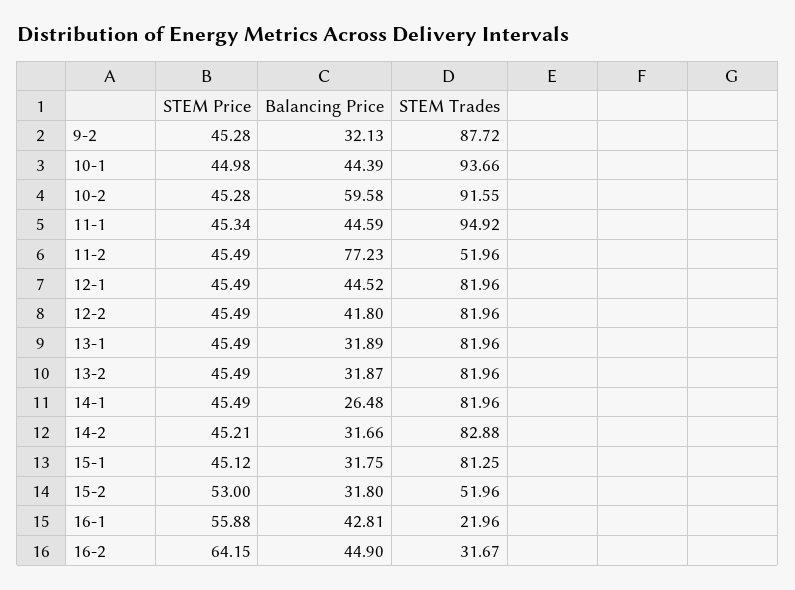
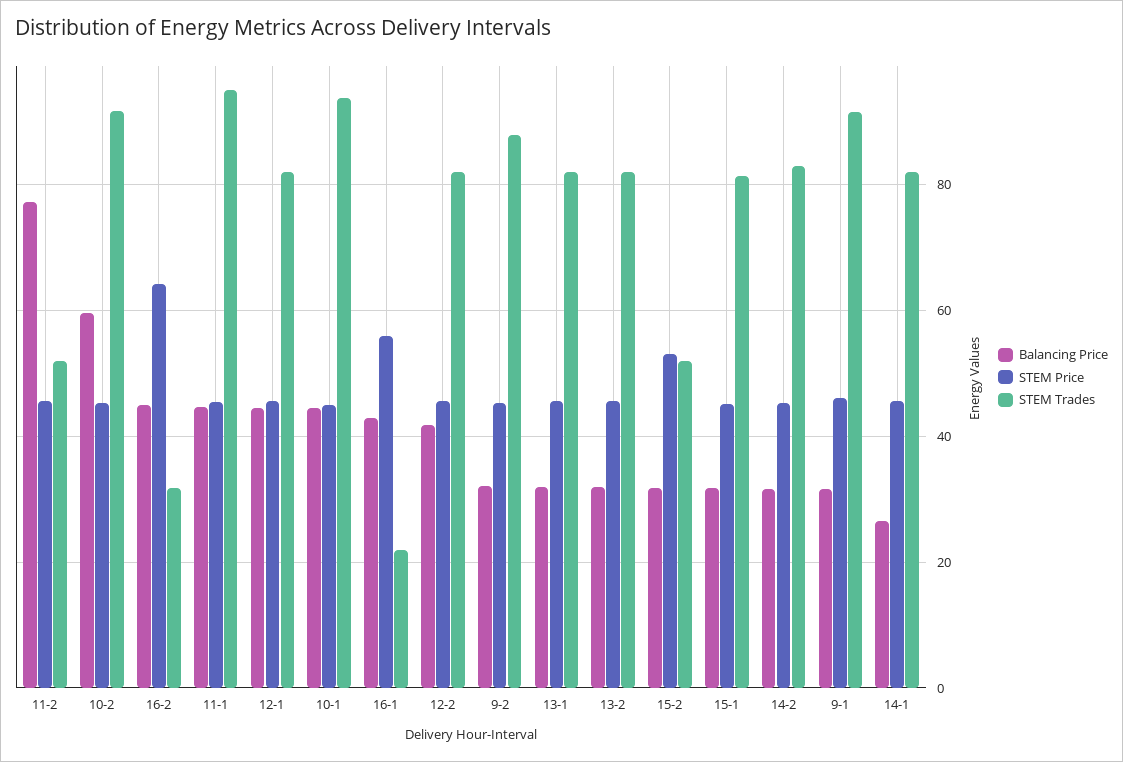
Balancing Price, 9-1: none -> 32
STEM Price, 9-1: none -> 46
STEM Trades, 9-1: none -> 92

